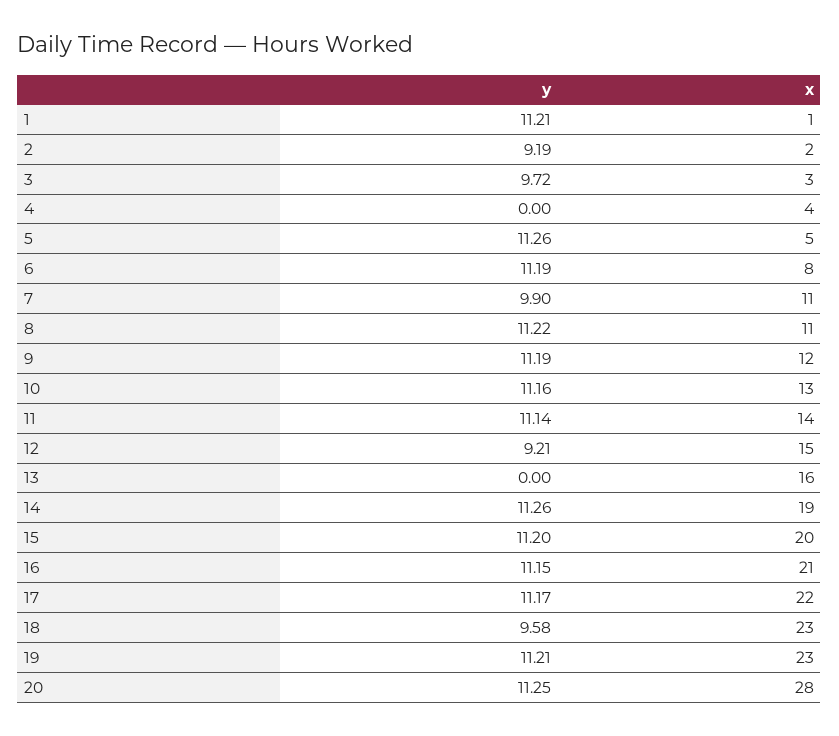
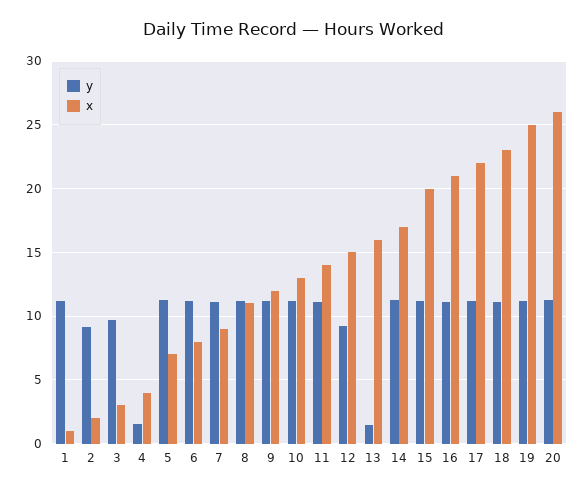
y, 4: 0 -> 1.5
x, 5: 5 -> 7
y, 7: 9.9 -> 11
x, 7: 11 -> 9
y, 13: 0 -> 1.5
x, 14: 19 -> 17
y, 18: 9.58 -> 11
x, 19: 23 -> 25
x, 20: 28 -> 26

